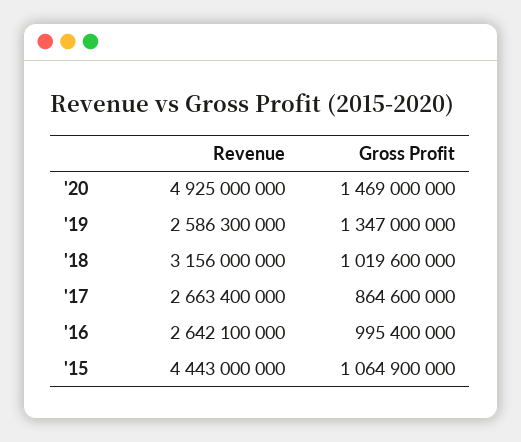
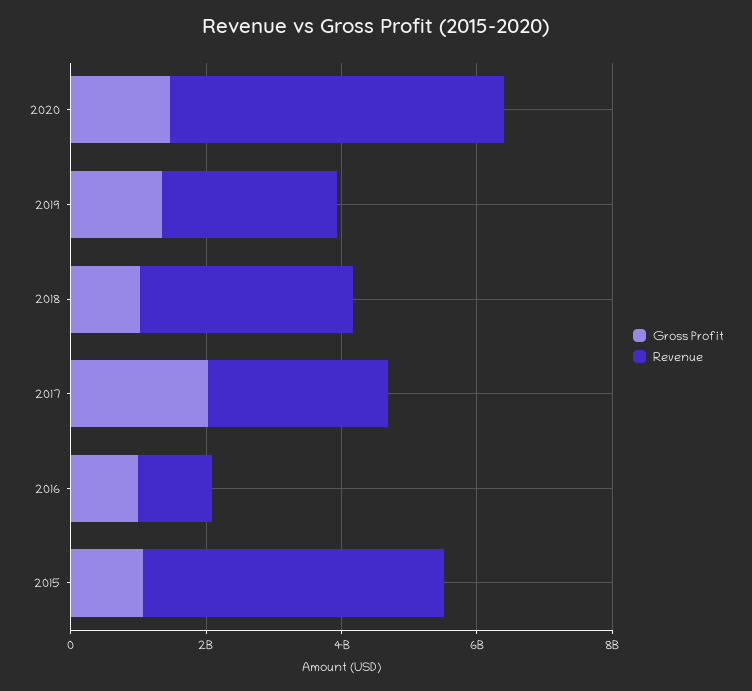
Gross Profit, '17: 864600000 -> 2000000000
Revenue, '16: 2642100000 -> 1000000000

